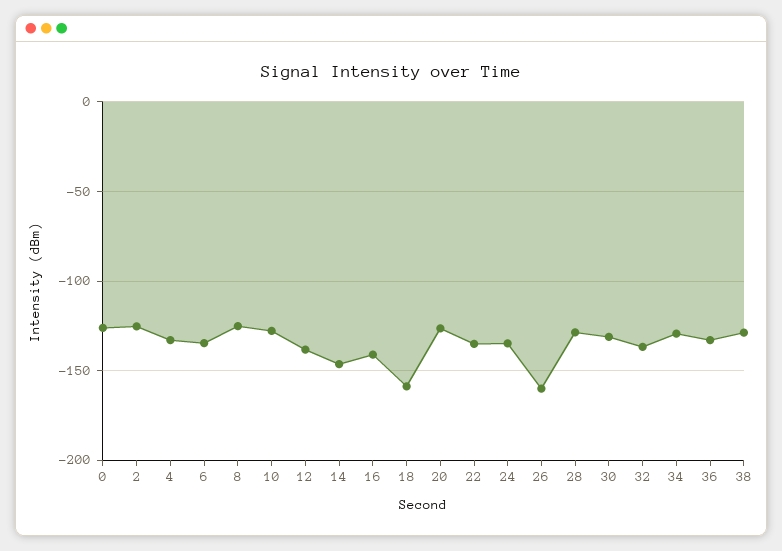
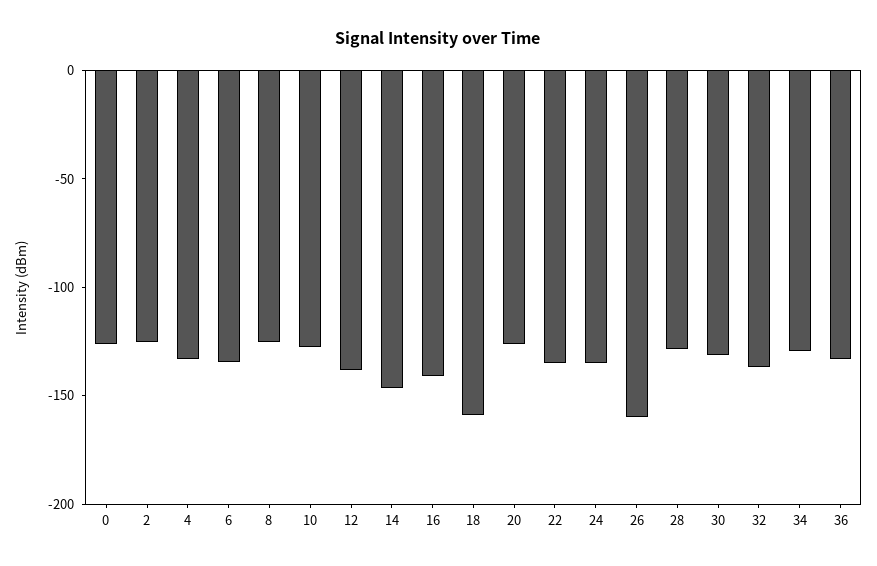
38: -130 -> none

